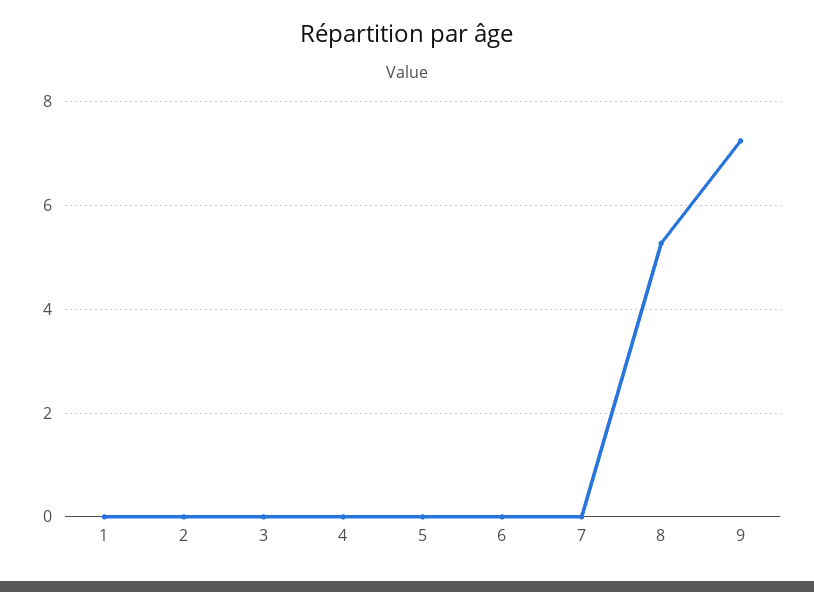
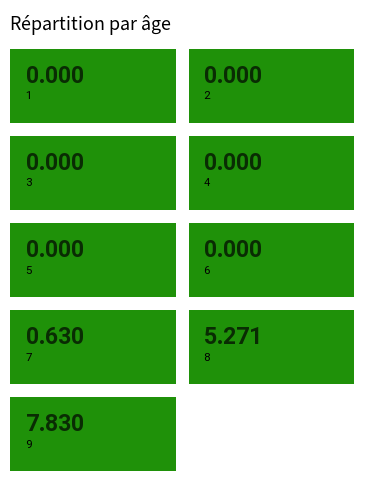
7: 0 -> 0.63
9: 7.2 -> 7.83

